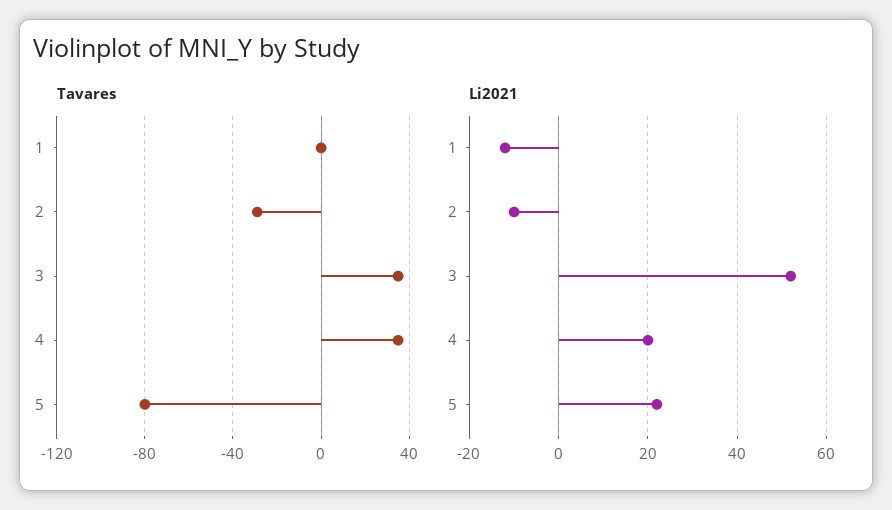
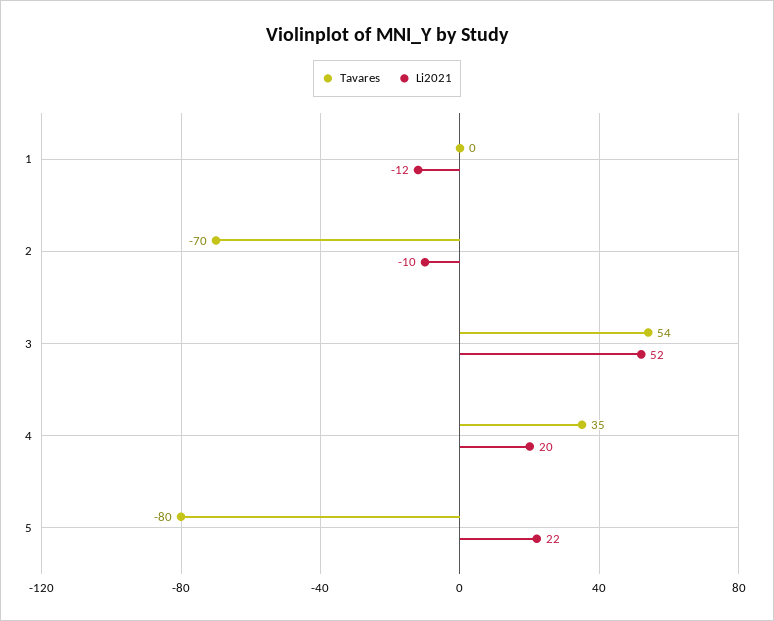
Tavares, 2: -30 -> -70
Tavares, 3: 35 -> 54

